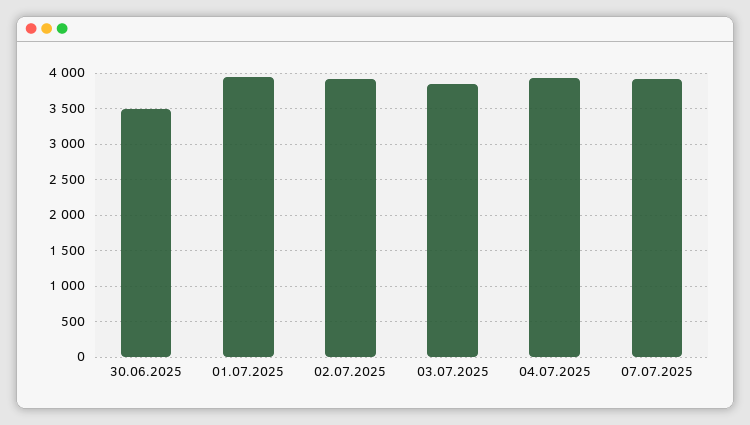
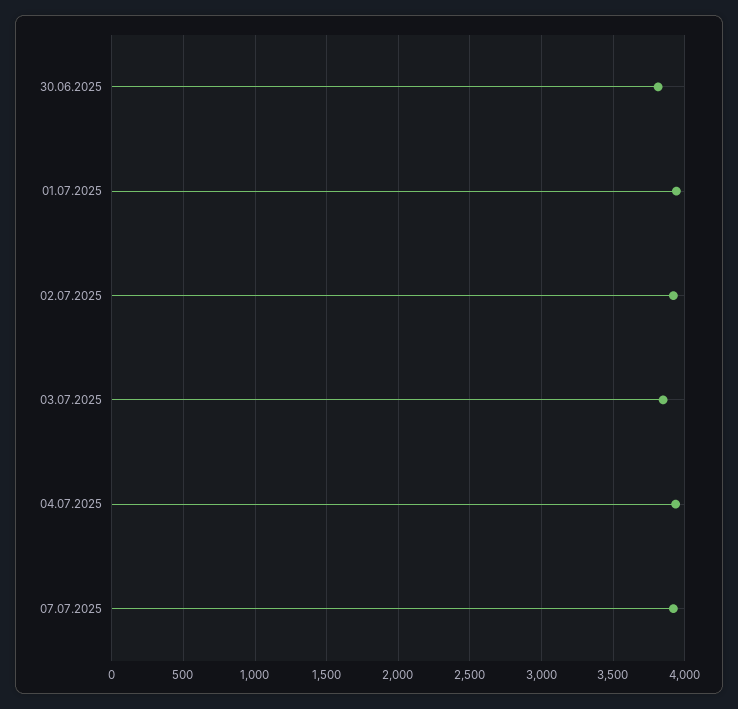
30.06.2025: 3500 -> 3800

